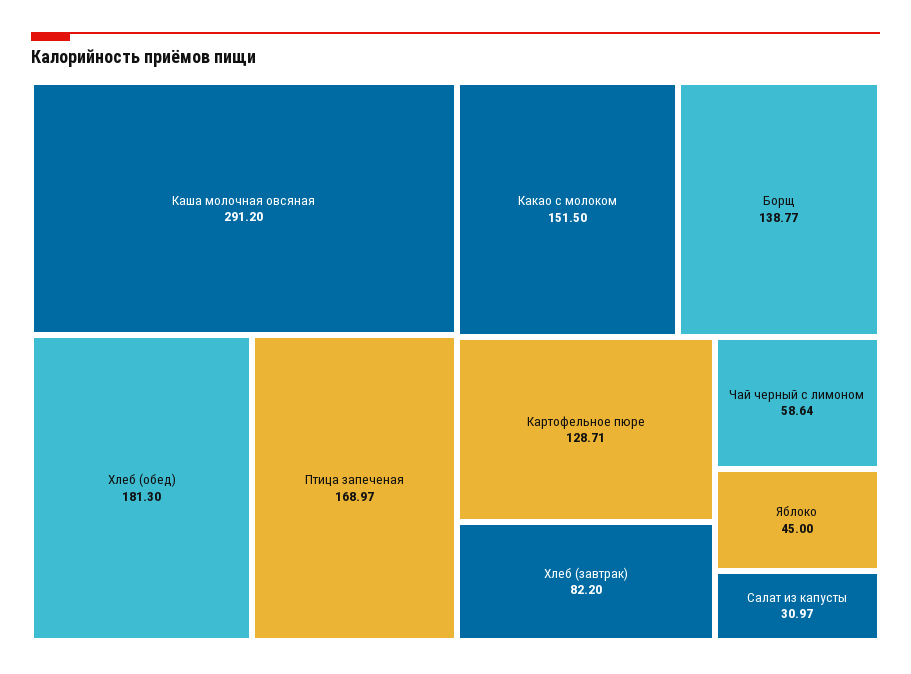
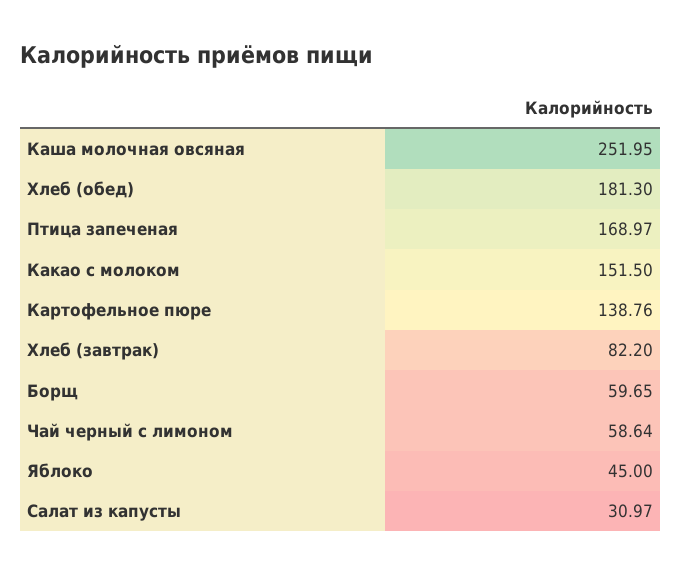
Каша молочная овсяная: 291.2 -> 251.95
Борщ: 138.77 -> 59.65
Картофельное пюре: 128.71 -> 138.76

